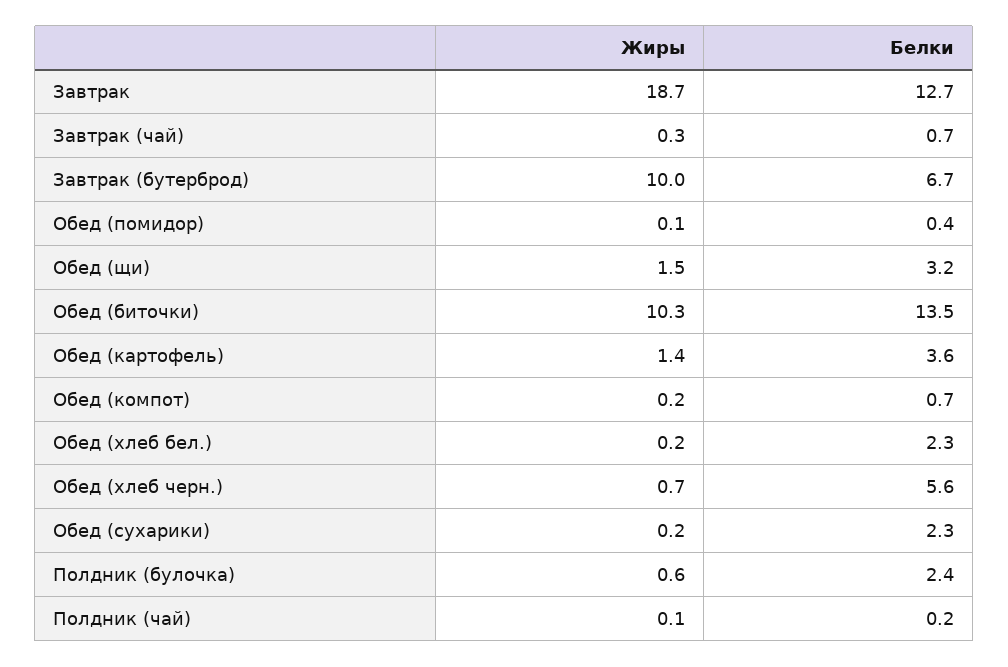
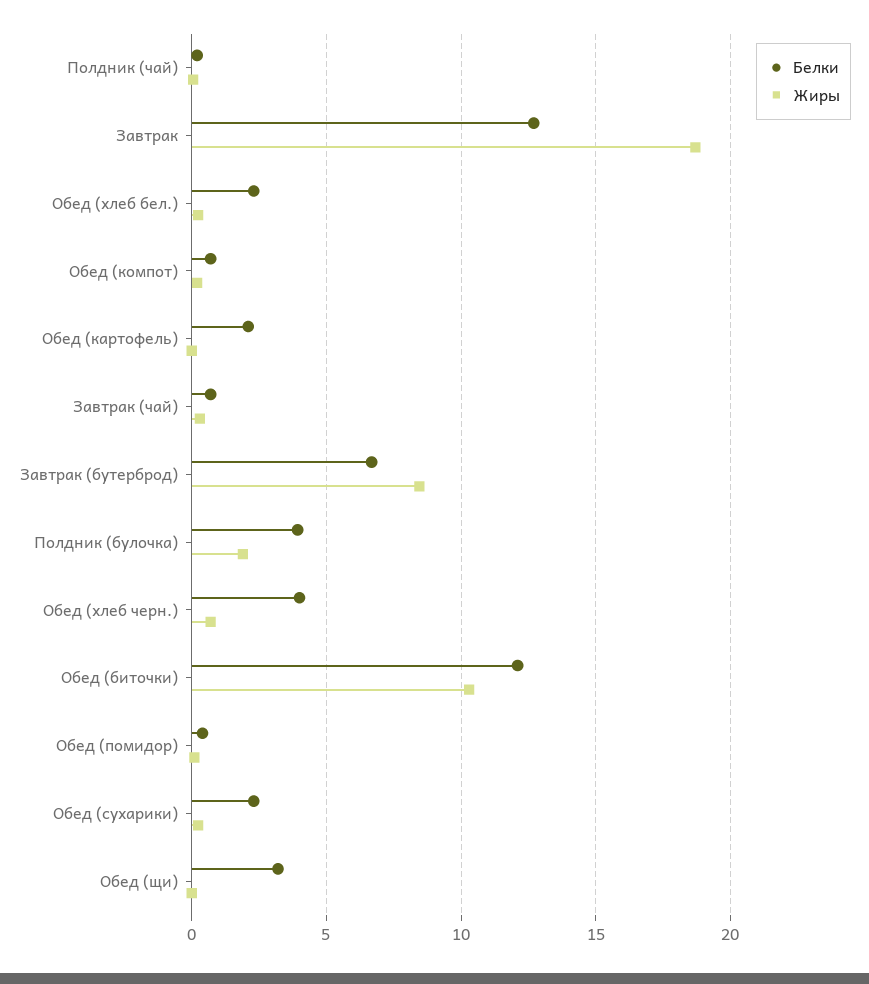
Жиры, Завтрак (бутерброд): 10 -> 8.5
Жиры, Обед (щи): 1.5 -> 0
Белки, Обед (биточки): 13.5 -> 12
Жиры, Обед (картофель): 1.4 -> 0
Белки, Обед (картофель): 3.6 -> 2
Белки, Обед (хлеб черн.): 5.6 -> 4
Жиры, Полдник (булочка): 0.6 -> 2
Белки, Полдник (булочка): 2.4 -> 4

